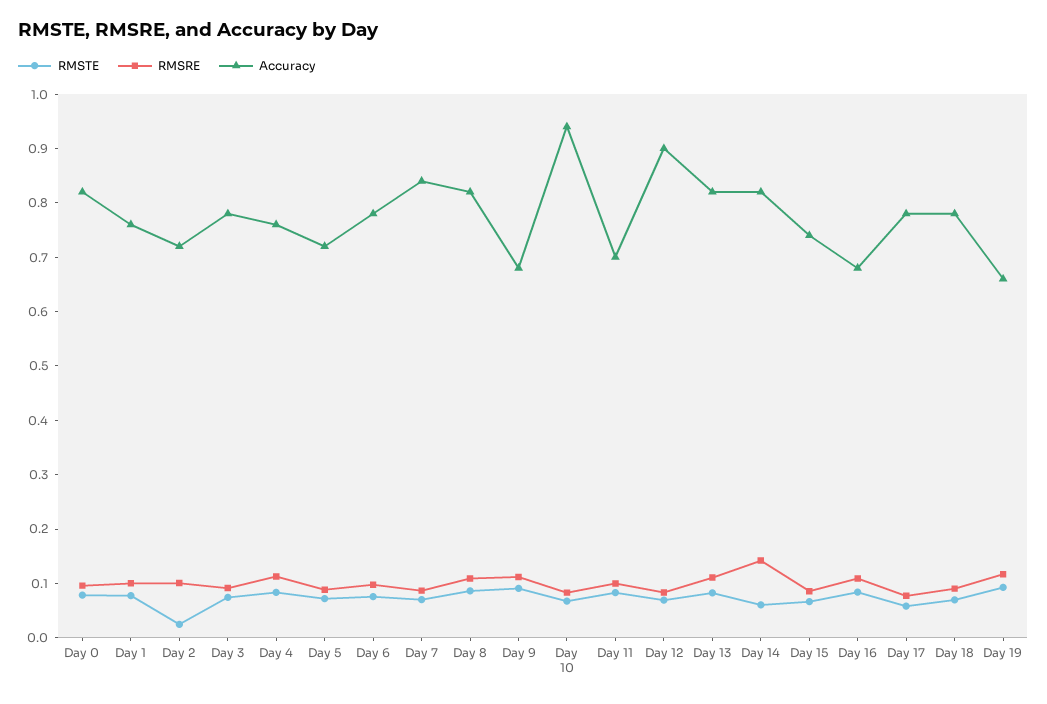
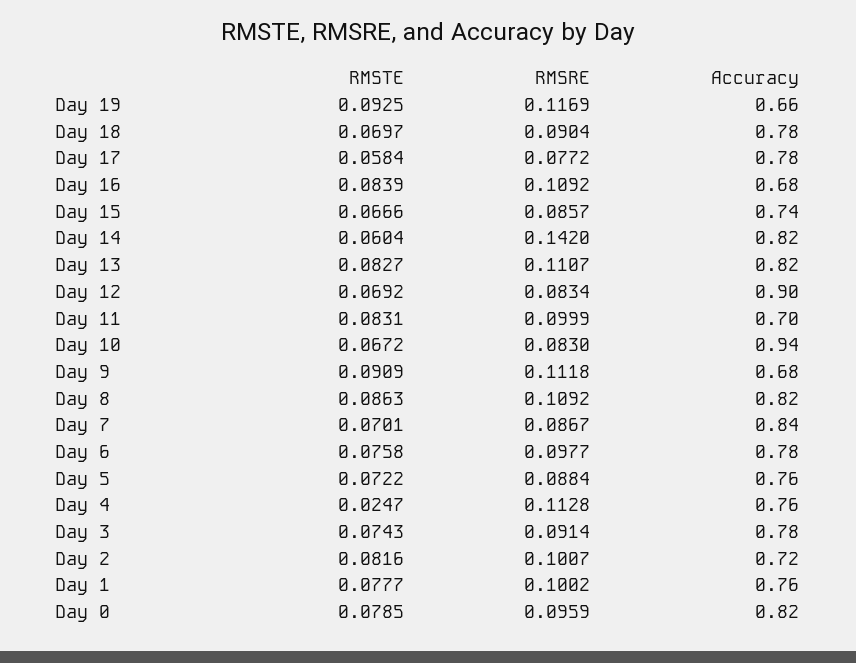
RMSTE, Day 2: 0.02 -> 0.0816
RMSTE, Day 4: 0.08 -> 0.0247
Accuracy, Day 5: 0.72 -> 0.76

